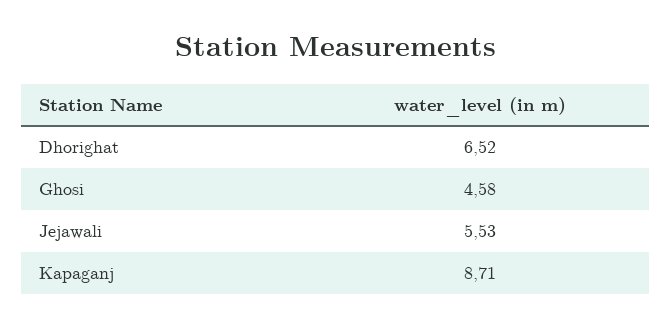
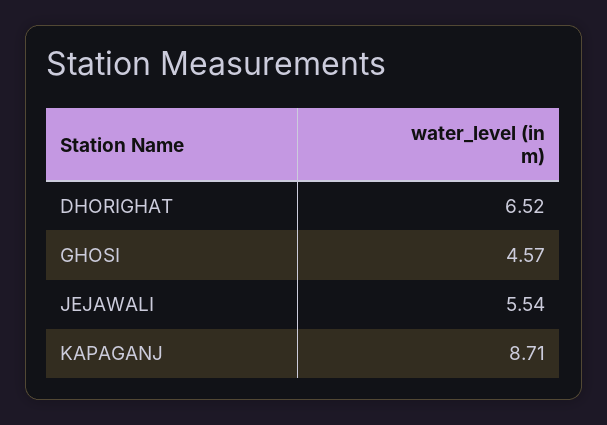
Ghosi: 4.58 -> 4.57
Jejawali: 5.53 -> 5.54

